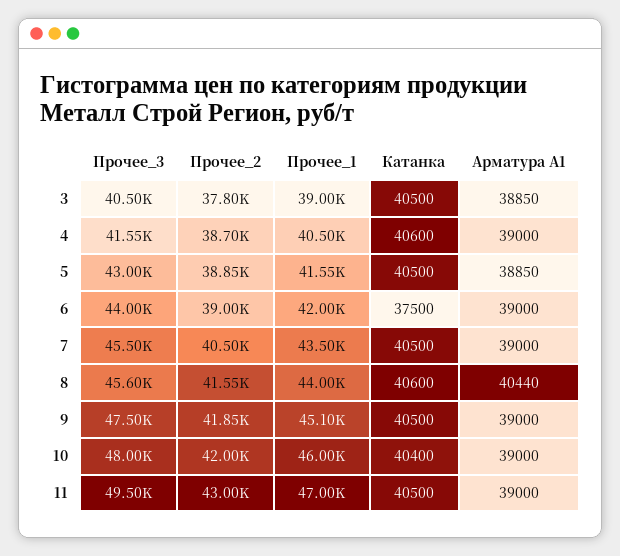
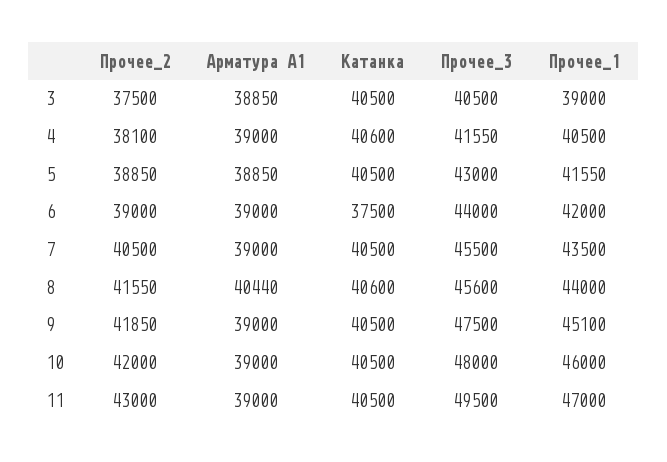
Прочее_2, 3: 37800 -> 37500
Прочее_2, 4: 38700 -> 38100
Катанка, 10: 40400 -> 40500

